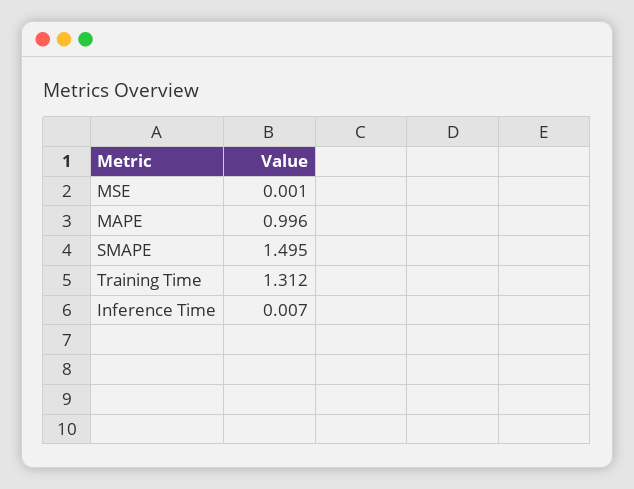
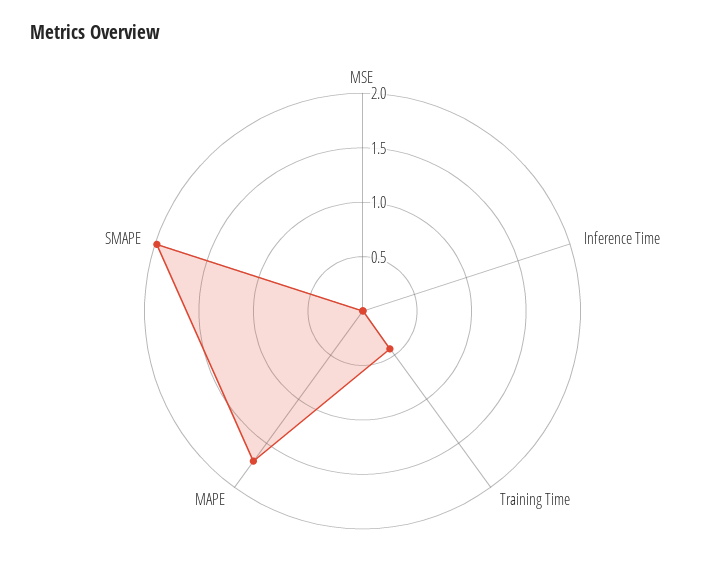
MAPE: 0.996 -> 1.7
SMAPE: 1.495 -> 2
Training Time: 1.312 -> 0.4

